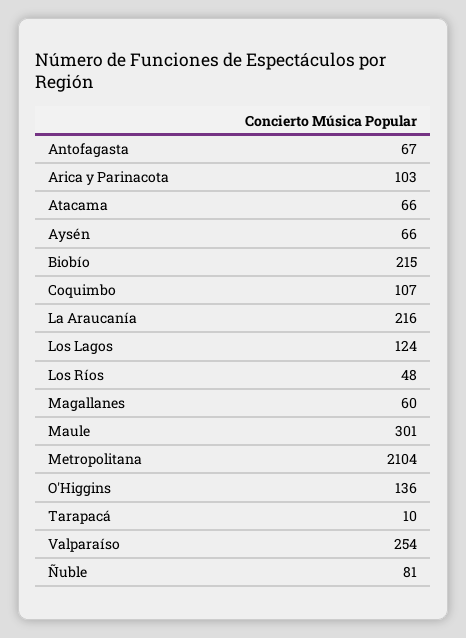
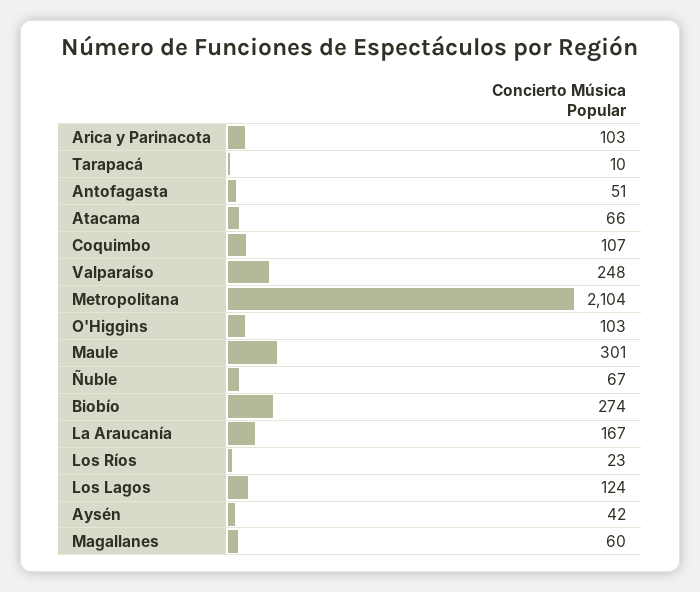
Antofagasta: 67 -> 51
Aysén: 66 -> 42
Biobío: 215 -> 274
La Araucanía: 216 -> 167
Los Ríos: 48 -> 23
O'Higgins: 136 -> 103
Valparaíso: 254 -> 248
Ñuble: 81 -> 67

